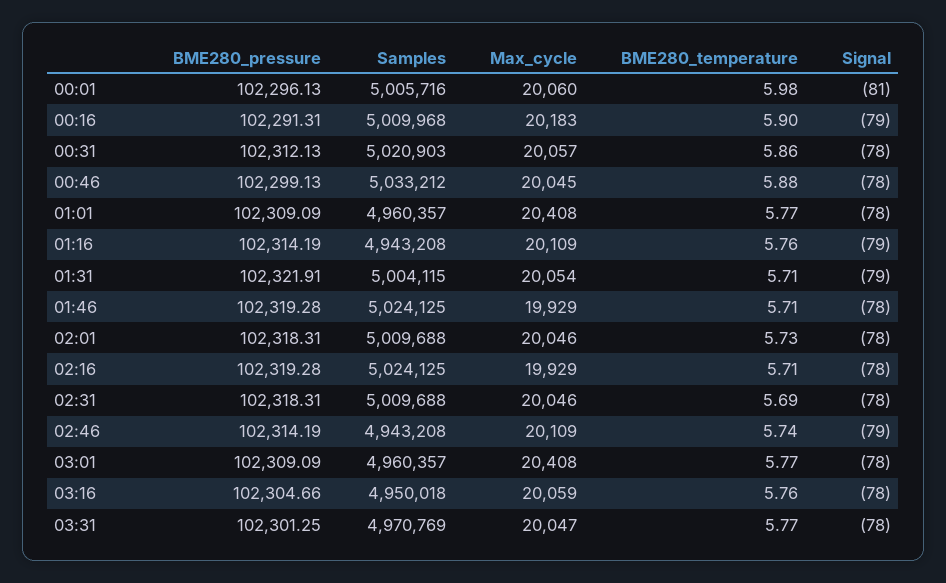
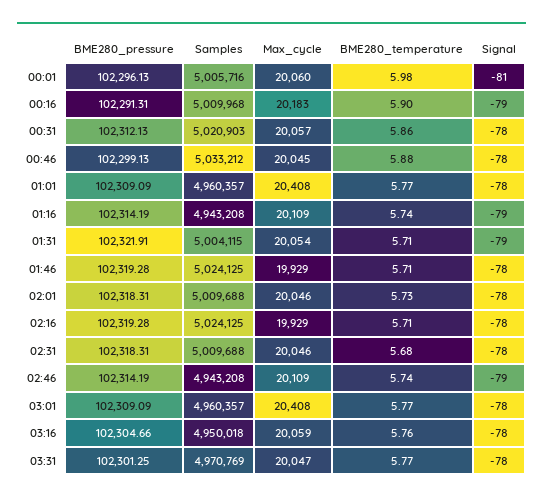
BME280_temperature, 01:16: 5.76 -> 5.74
BME280_temperature, 02:31: 5.69 -> 5.68

